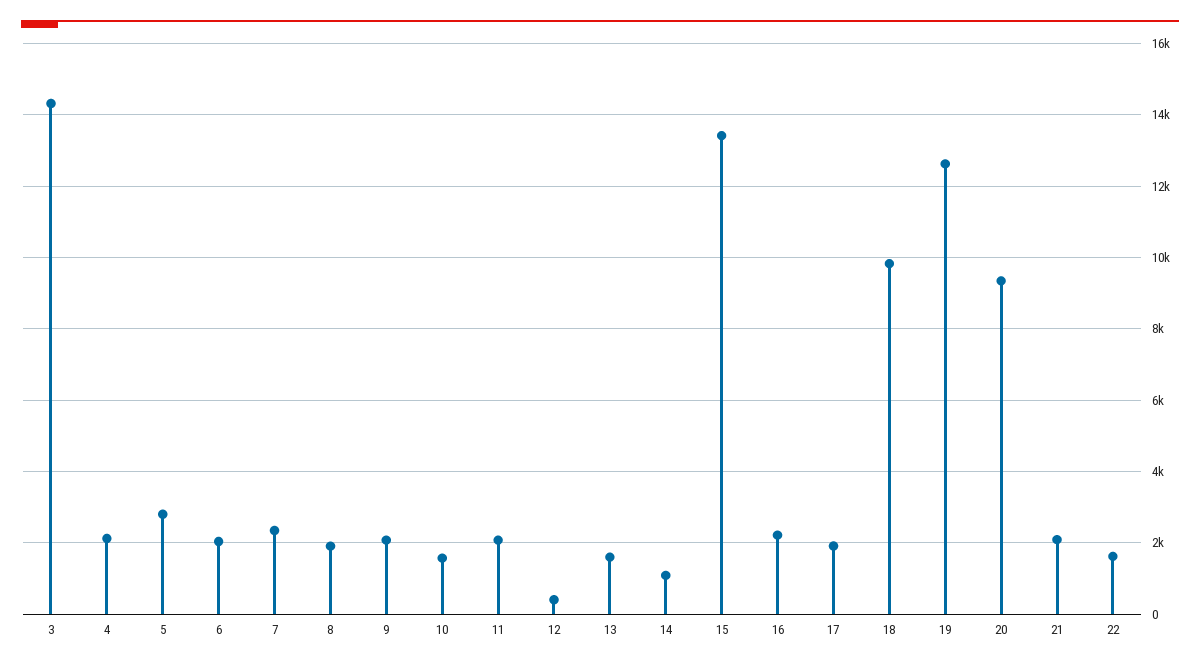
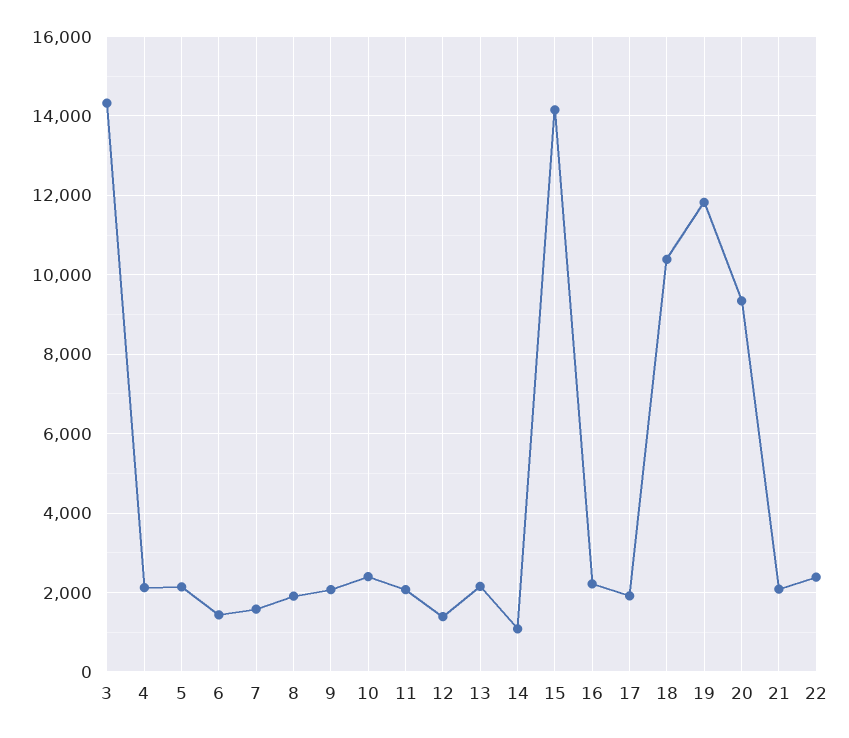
5: 2800 -> 2200
6: 2000 -> 1400
7: 2400 -> 1600
10: 1600 -> 2400
12: 400 -> 1400
13: 1600 -> 2200
15: 13400 -> 14200
18: 9800 -> 10400
19: 12600 -> 11800
22: 1600 -> 2400

